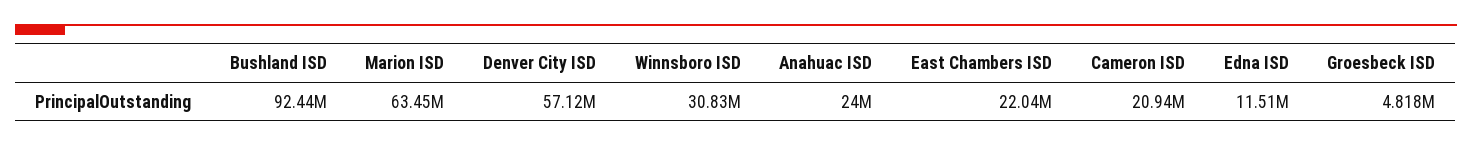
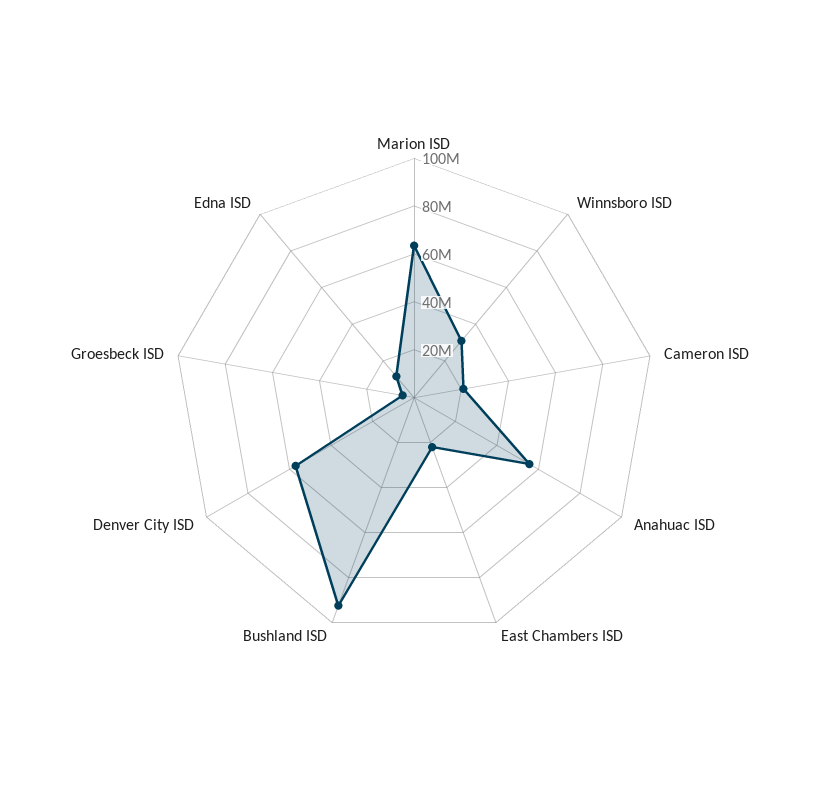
Anahuac ISD: 24000000 -> 55000000

